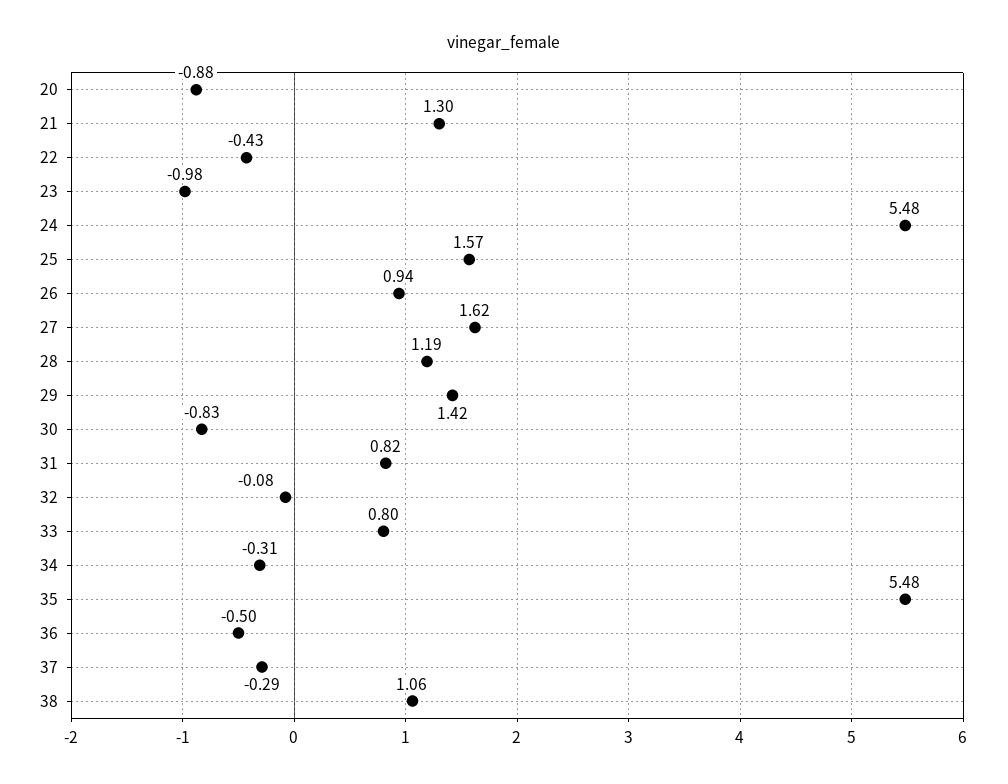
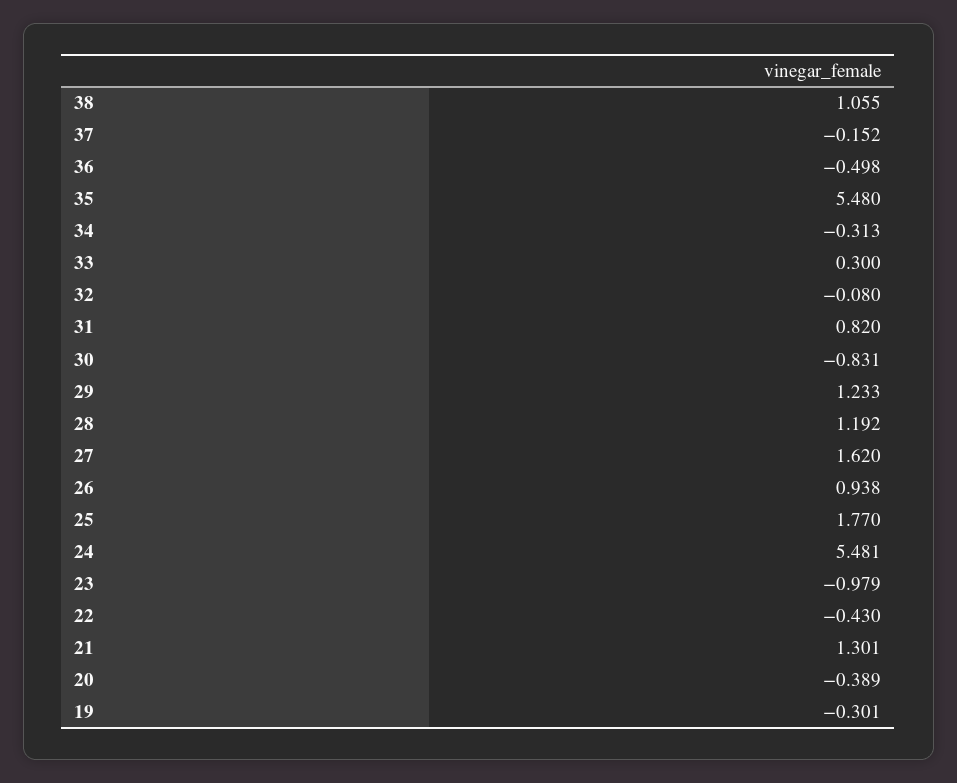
20: -0.88 -> -0.389
25: 1.57 -> 1.77
29: 1.42 -> 1.233
33: 0.8 -> 0.3
37: -0.29 -> -0.152
19: none -> -0.301

